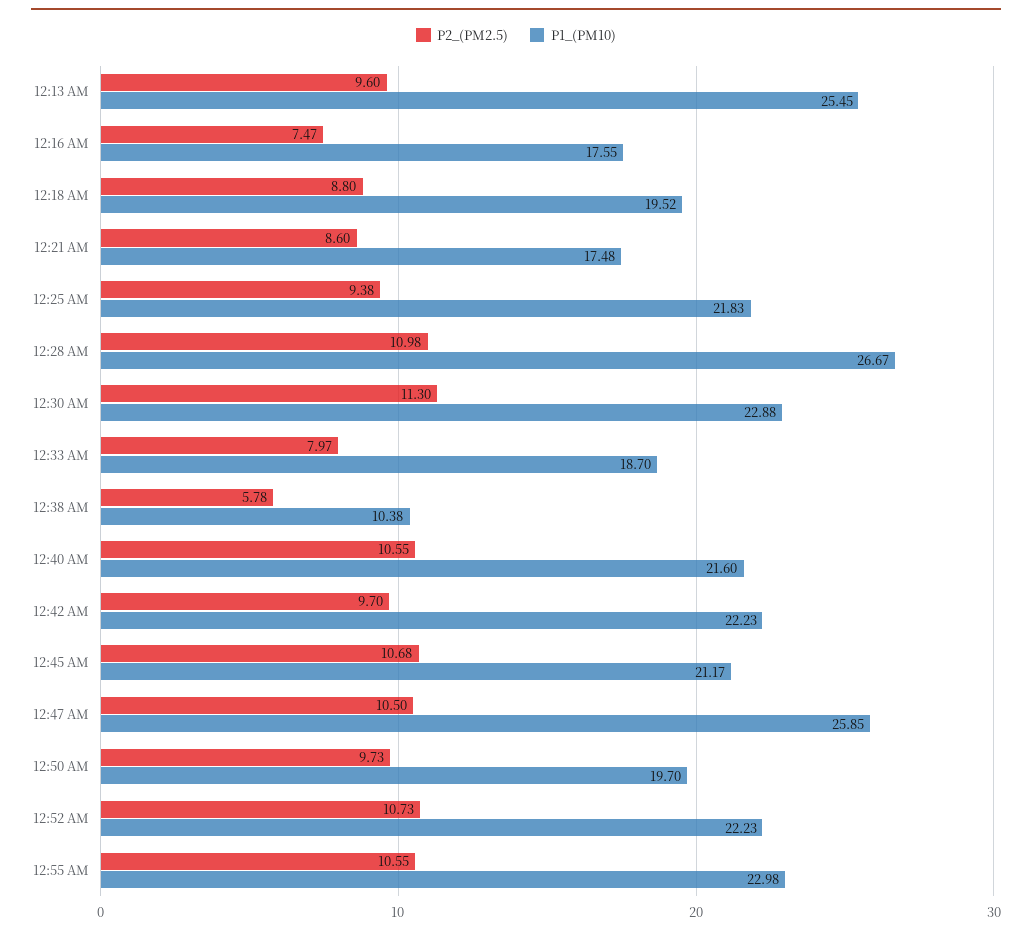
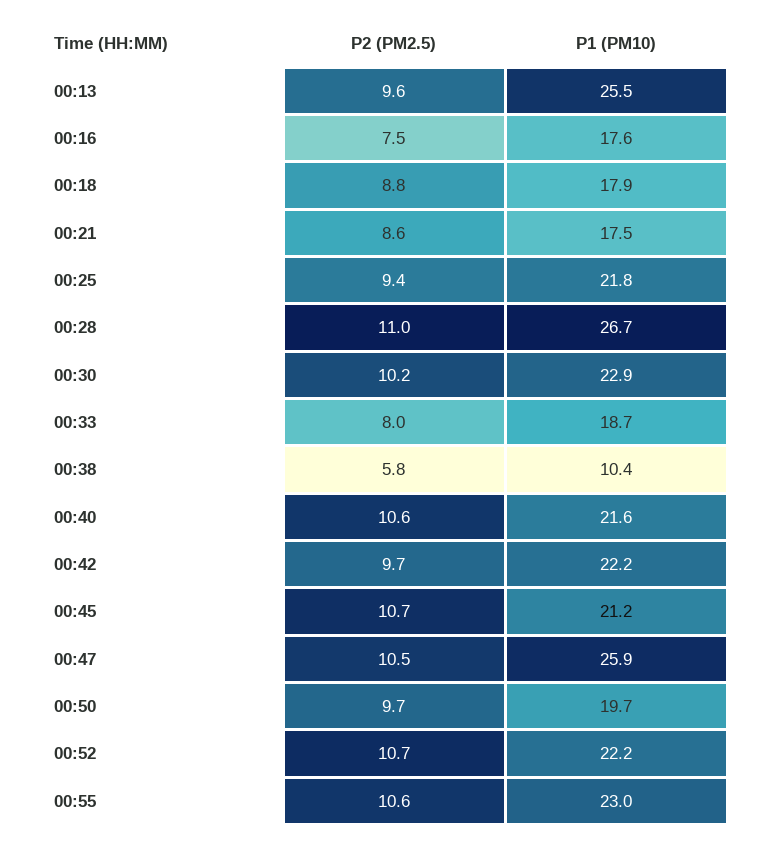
P1_(PM10), 12:18 AM: 19.52 -> 17.9
P2_(PM2.5), 12:30 AM: 11.3 -> 10.2

